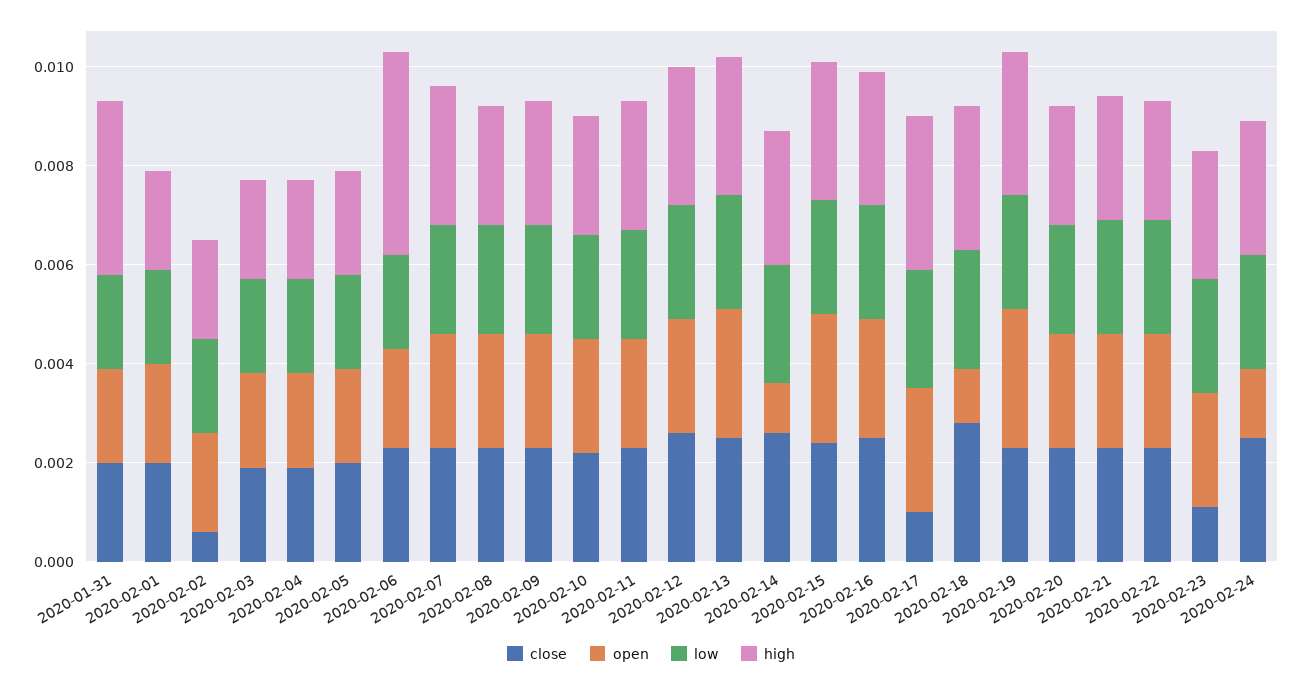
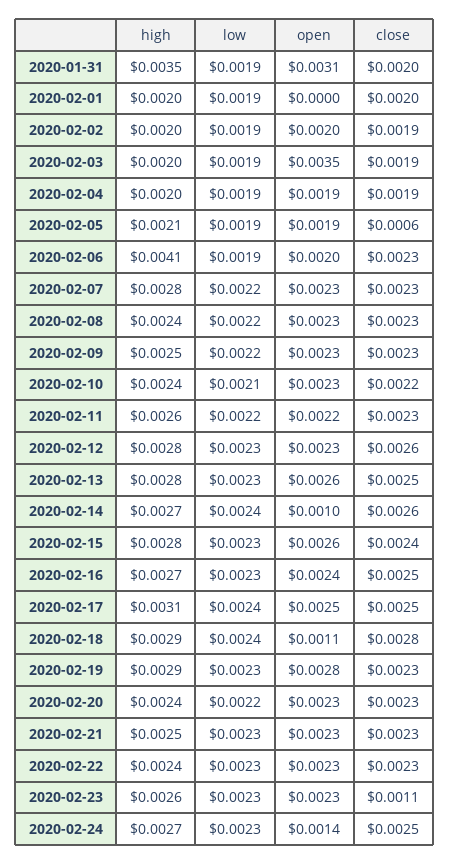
open, 2020-01-31: 0.002 -> 0.0031
open, 2020-02-01: 0.002 -> 0
close, 2020-02-02: 0.0005 -> 0.0019
open, 2020-02-03: 0.002 -> 0.0035
close, 2020-02-05: 0.002 -> 0.0006
close, 2020-02-17: 0.001 -> 0.0025

